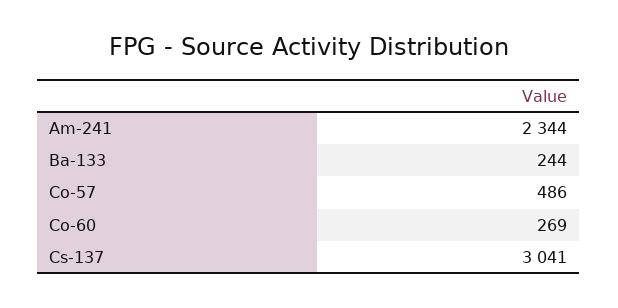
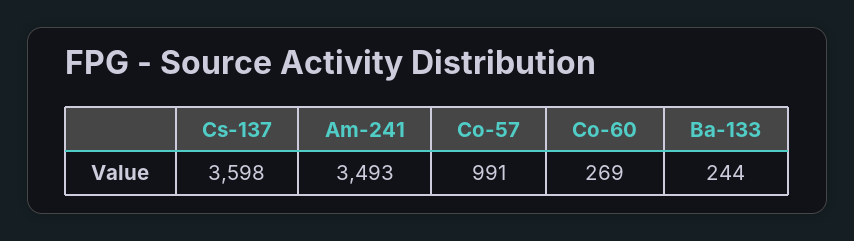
Am-241: 2344 -> 3493
Co-57: 486 -> 991
Cs-137: 3041 -> 3598

